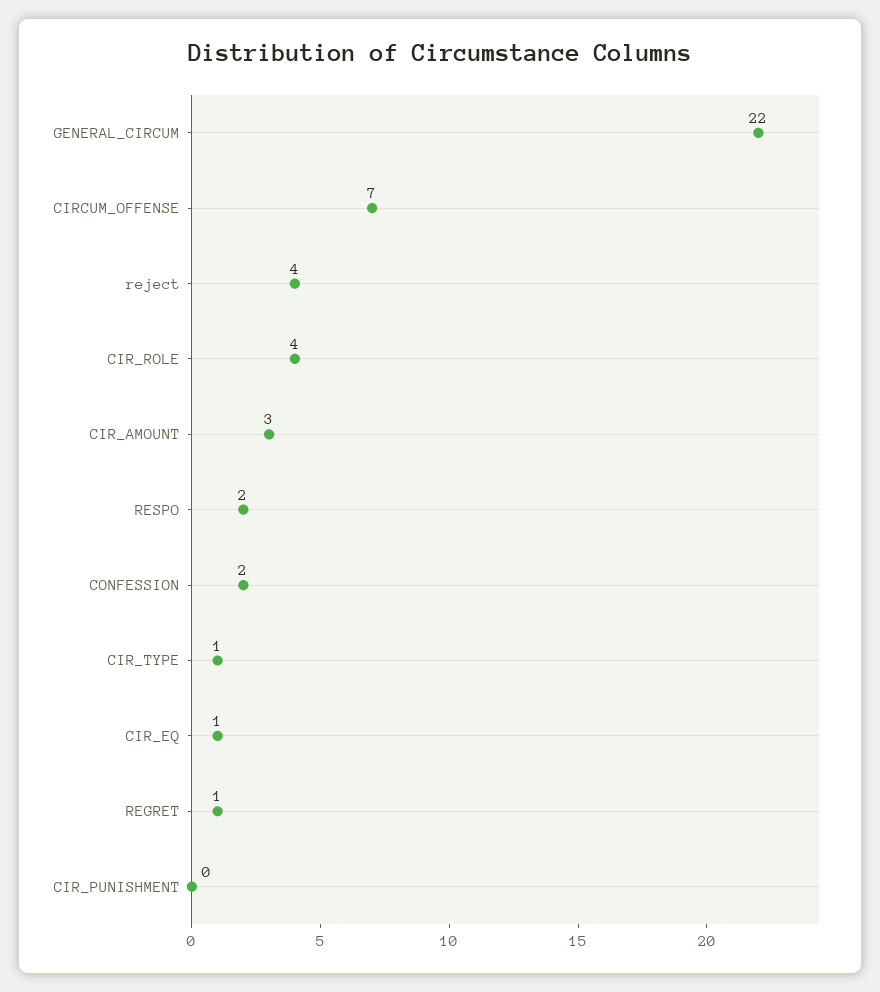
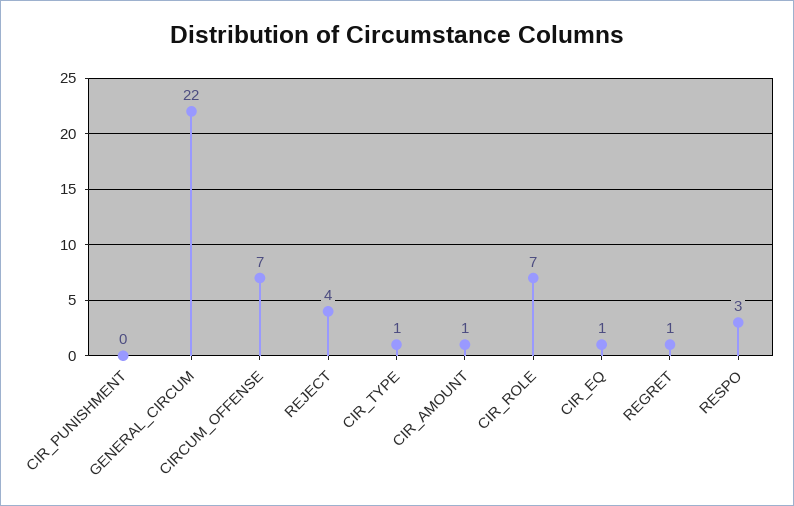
CIR_ROLE: 4 -> 7
CIR_AMOUNT: 3 -> 1
RESPO: 2 -> 3
CONFESSION: 2 -> none

